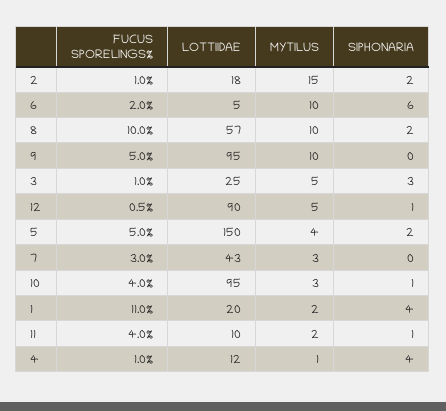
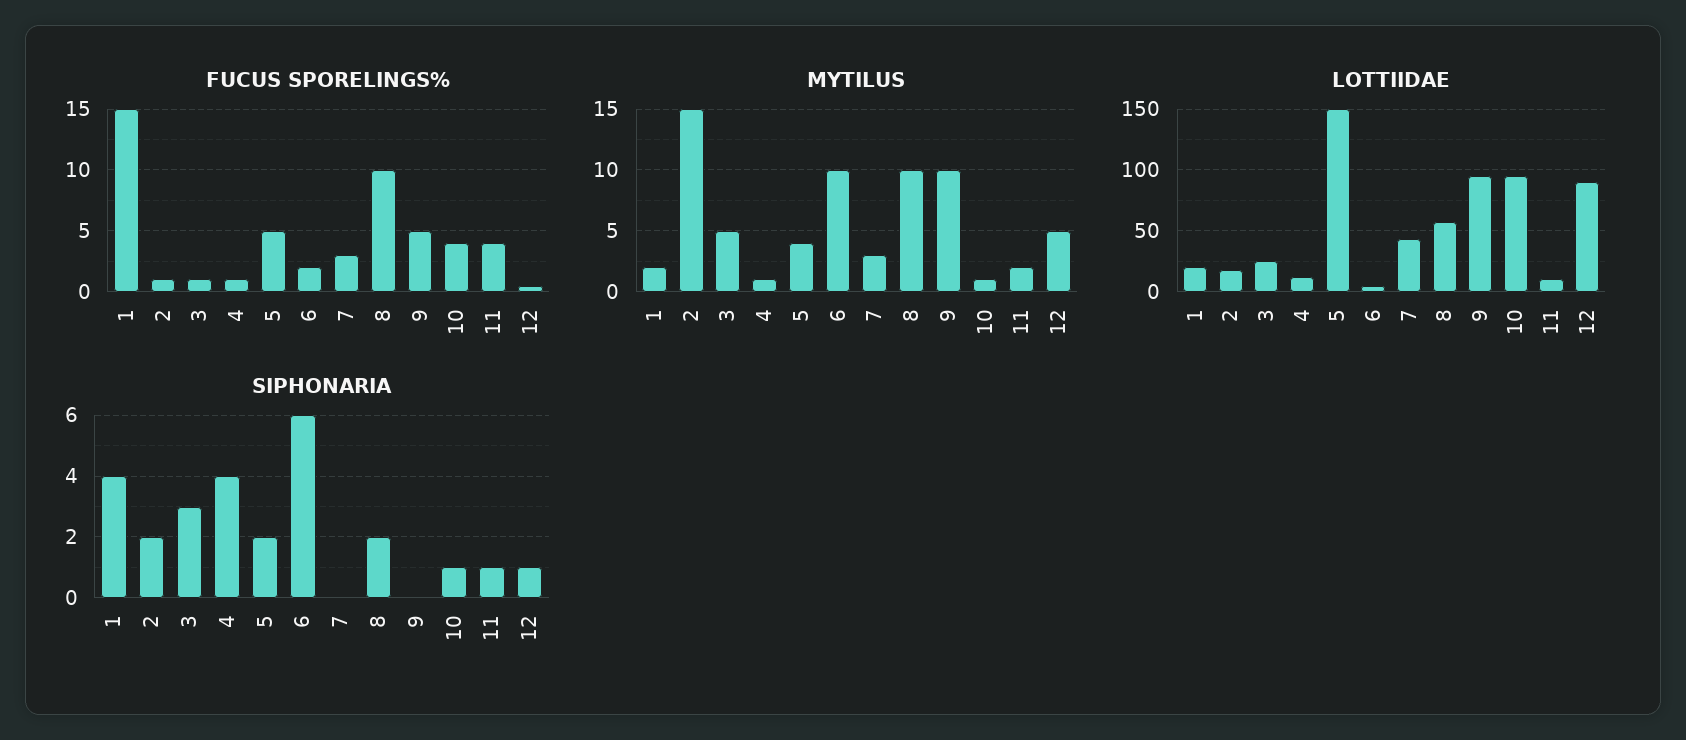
MYTILUS, 10: 3 -> 1
FUCUS SPORELINGS%, 1: 11 -> 15

